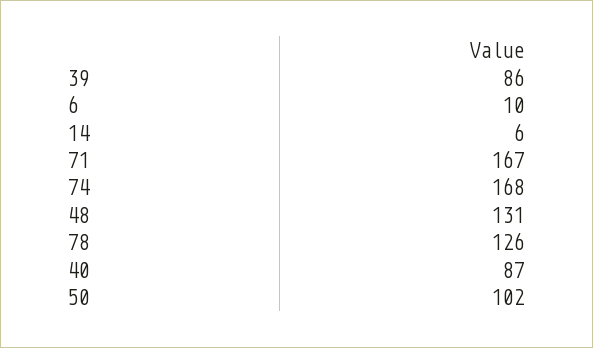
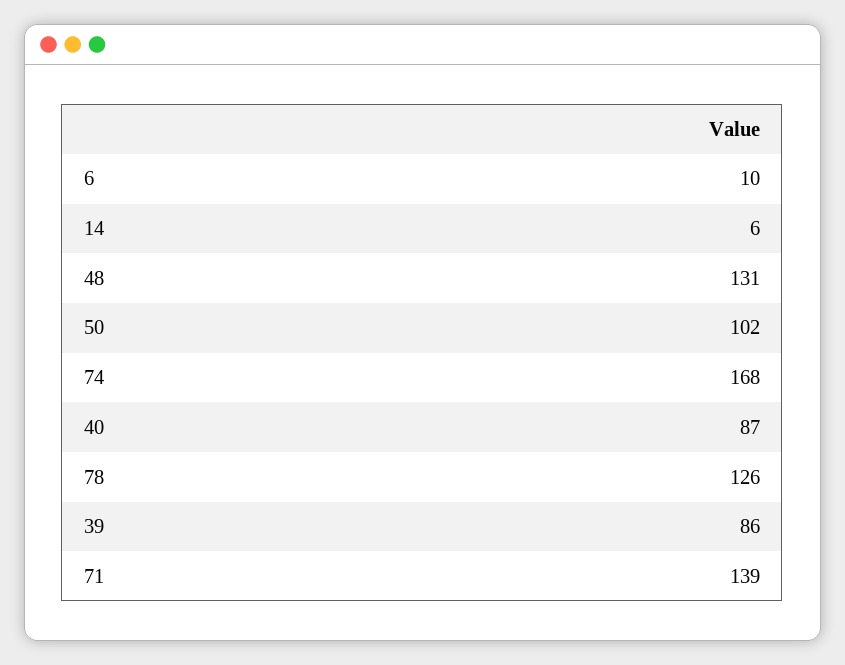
71: 167 -> 139

